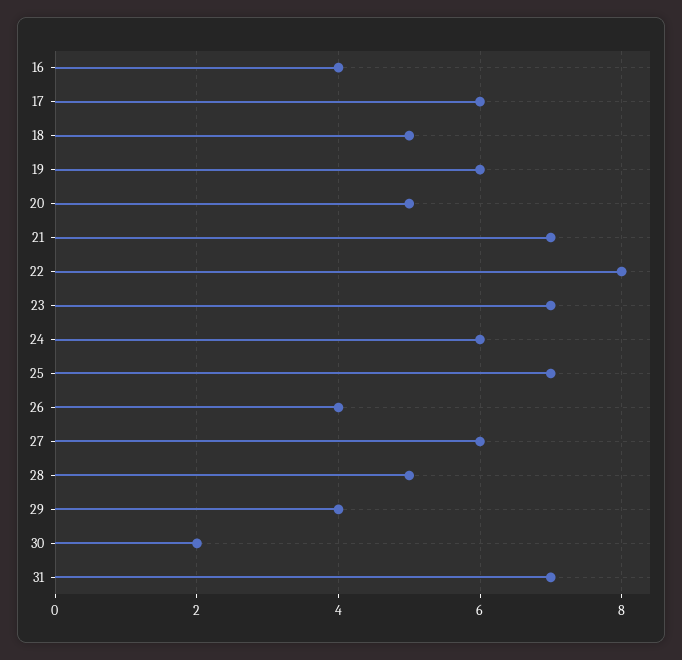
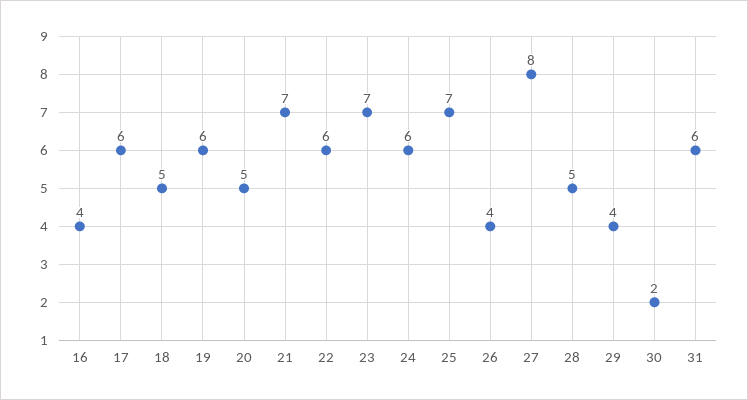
22: 8 -> 6
27: 6 -> 8
31: 7 -> 6

